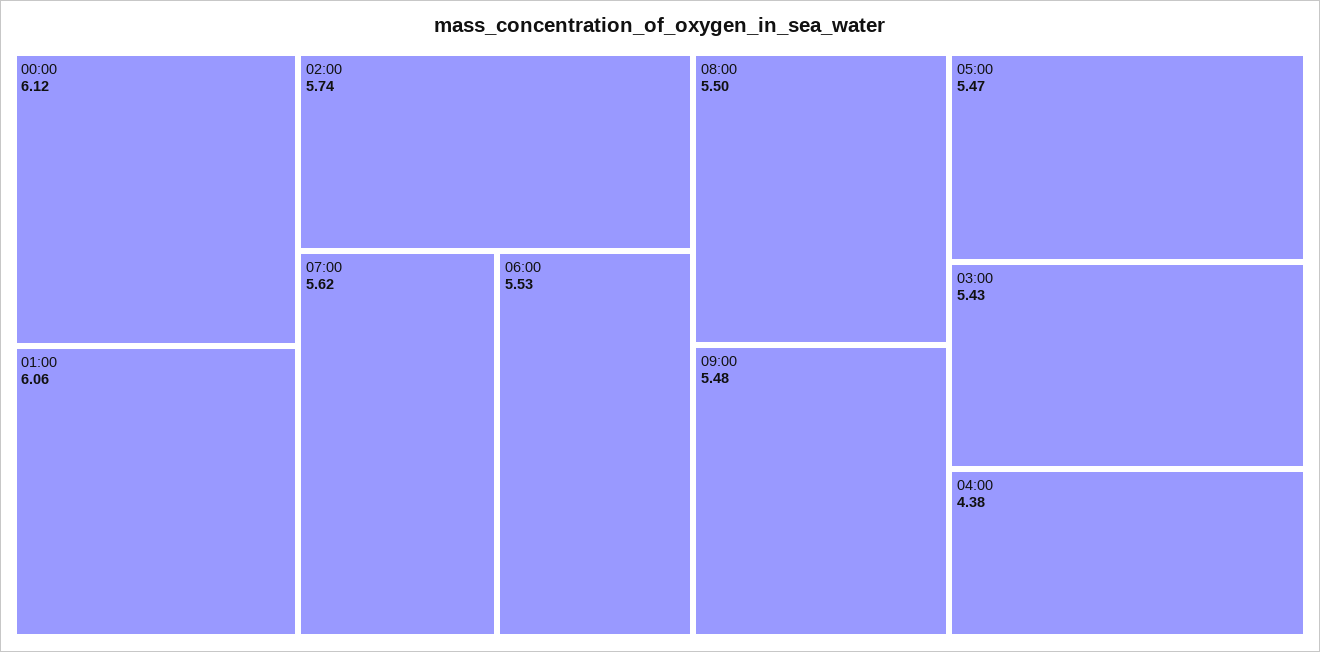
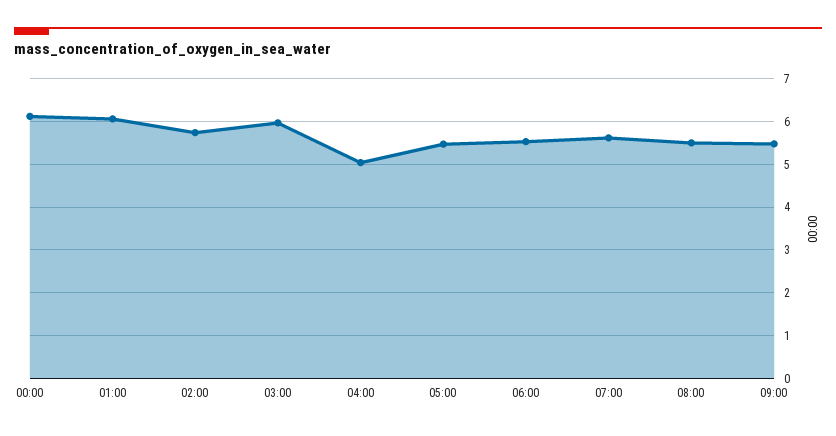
03:00: 5.43 -> 6
04:00: 4.38 -> 5

